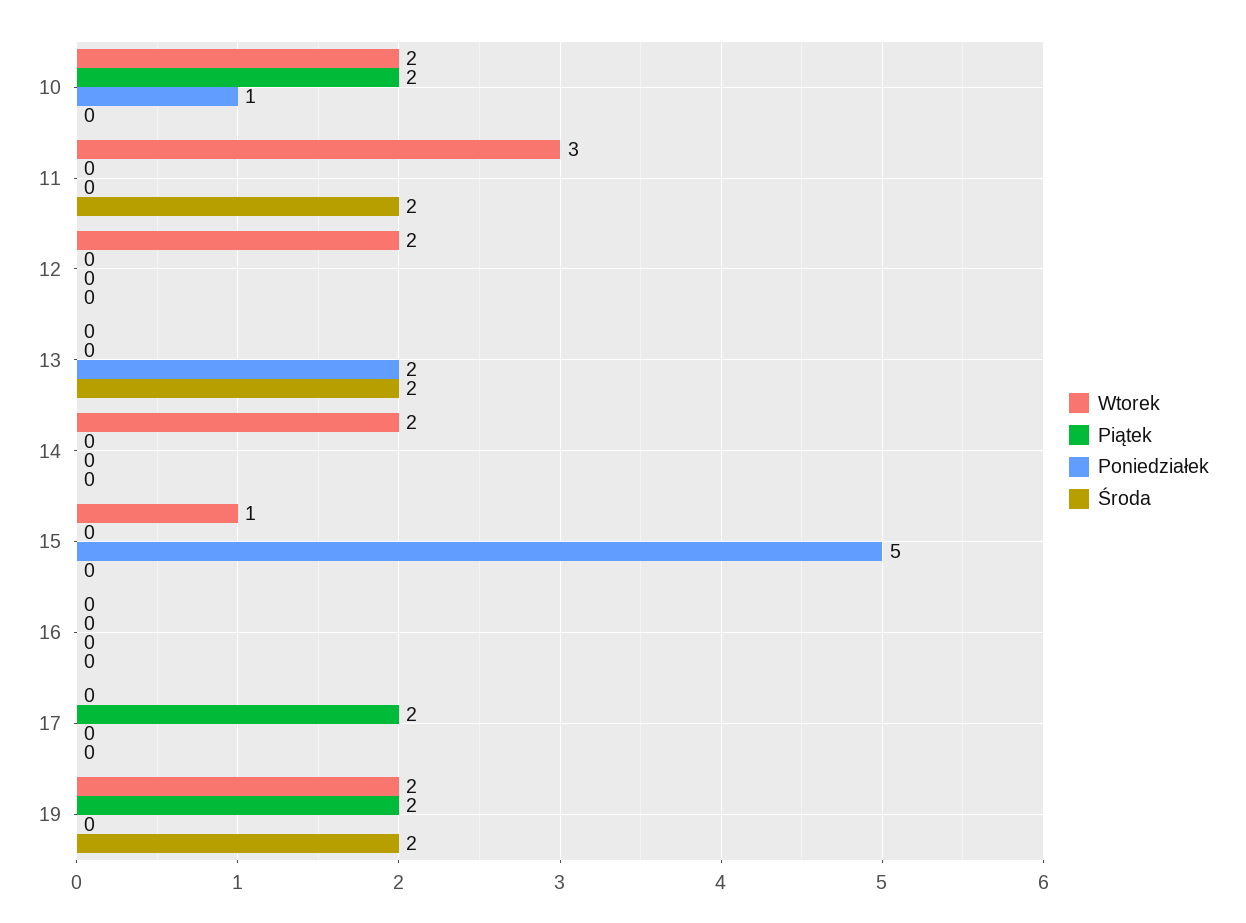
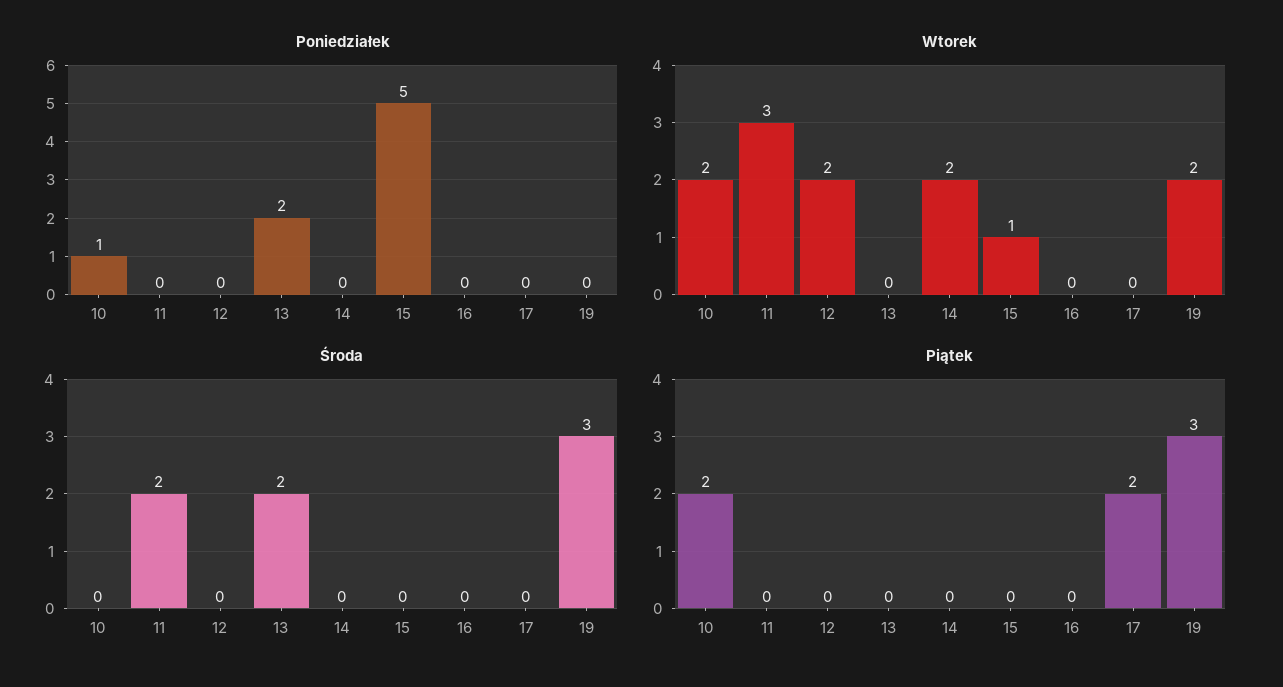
Piątek, 19: 2 -> 3
Środa, 19: 2 -> 3

